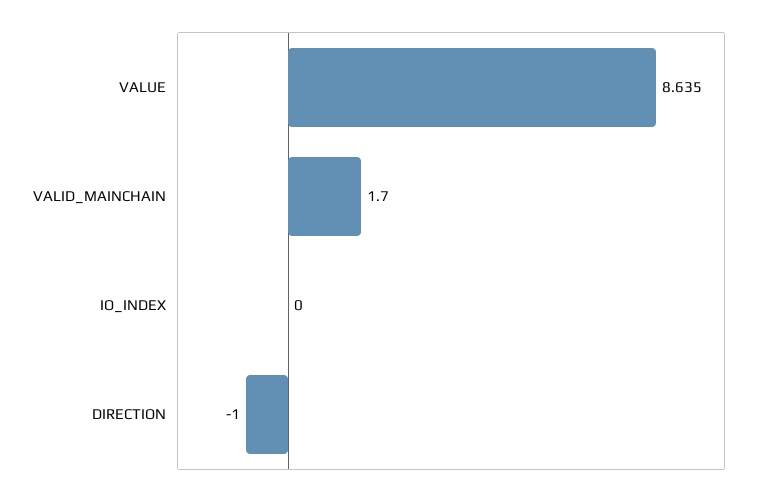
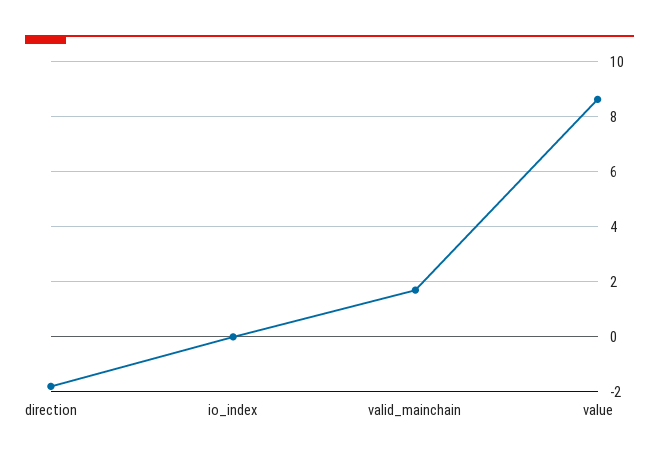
DIRECTION: -1 -> -1.75

